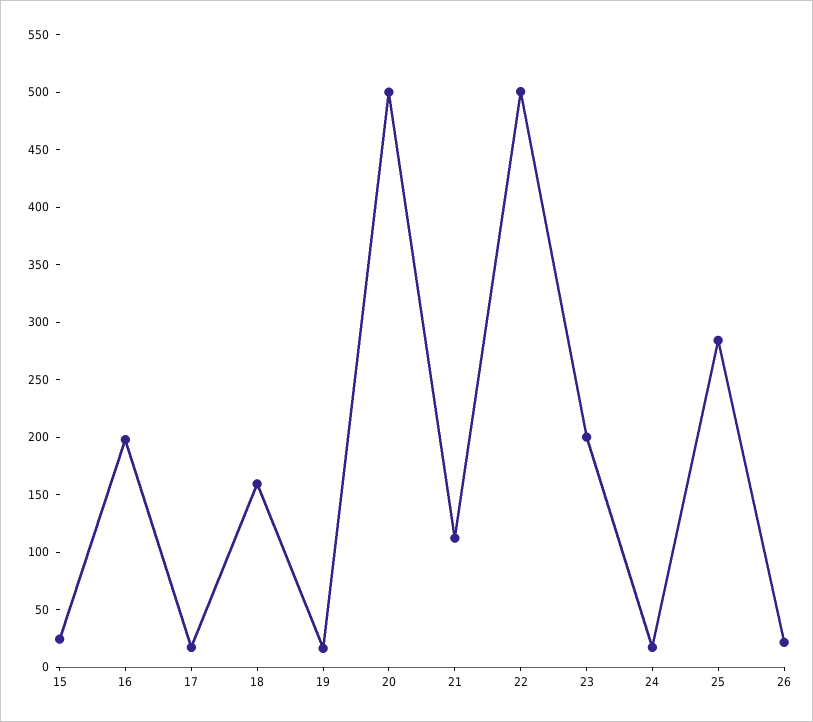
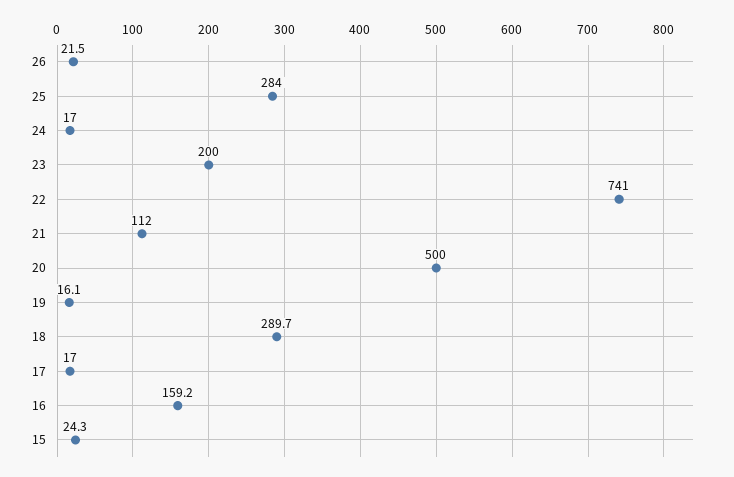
16: 200 -> 159.2
18: 160 -> 289.7
22: 500 -> 741

